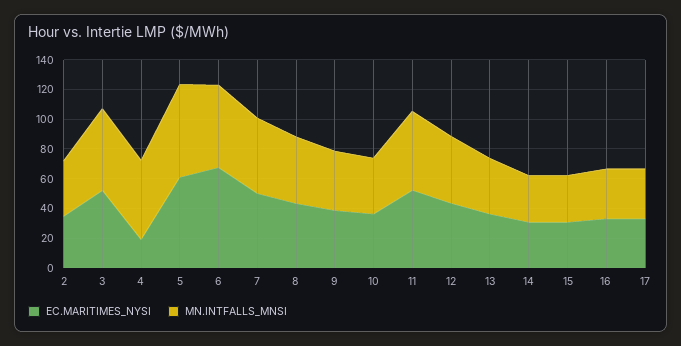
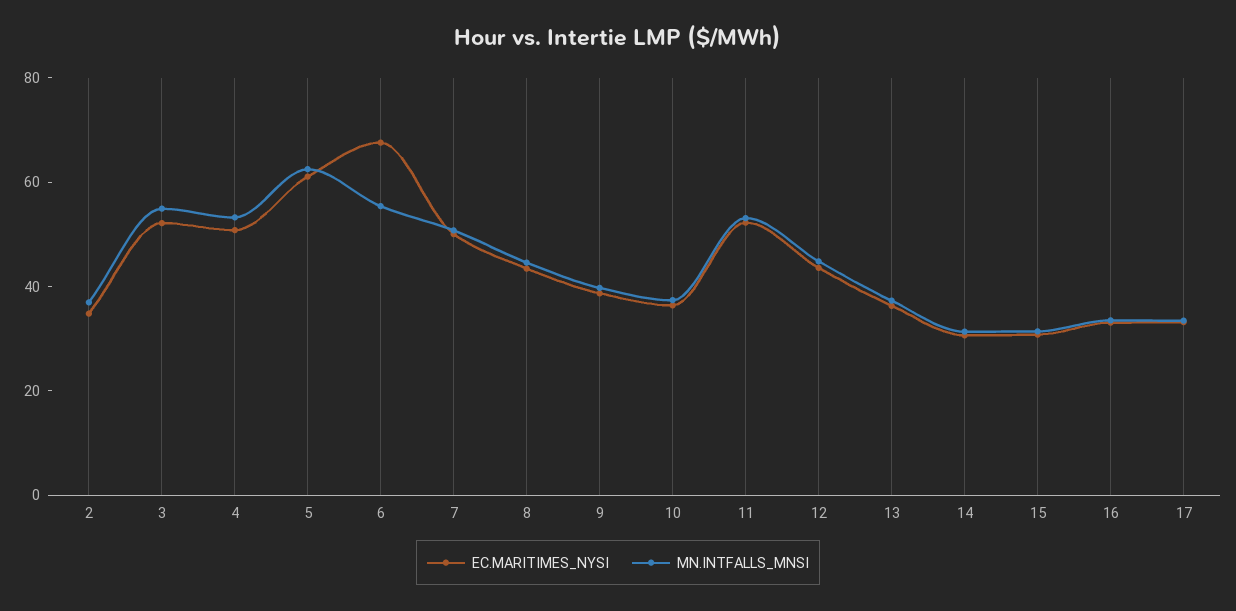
EC.MARITIMES_NYSI, 4: 20 -> 50

